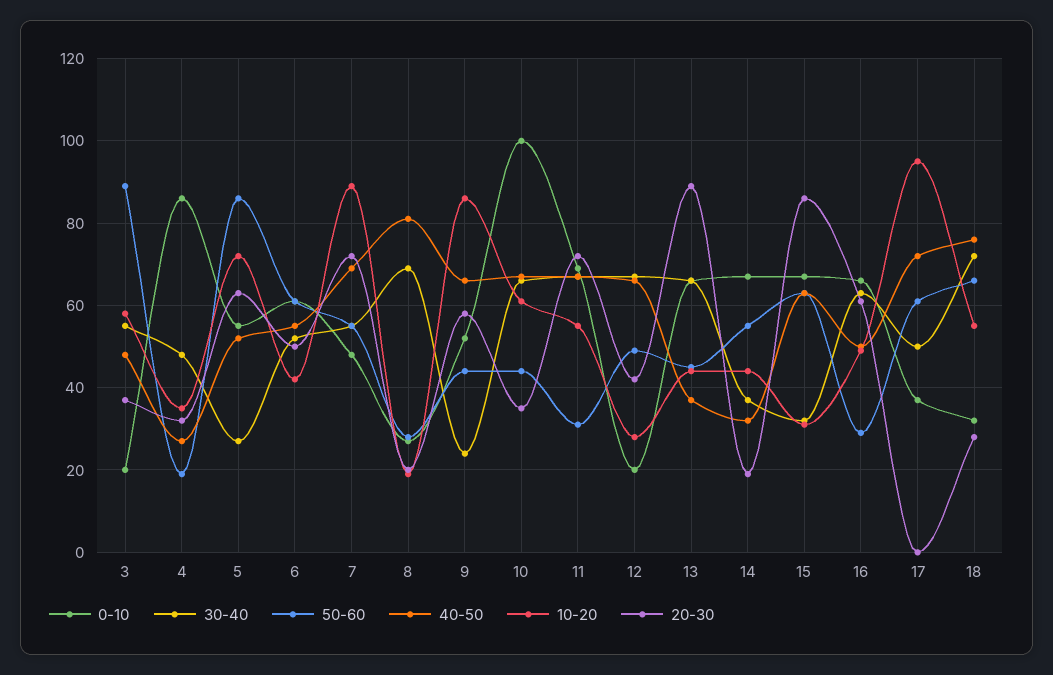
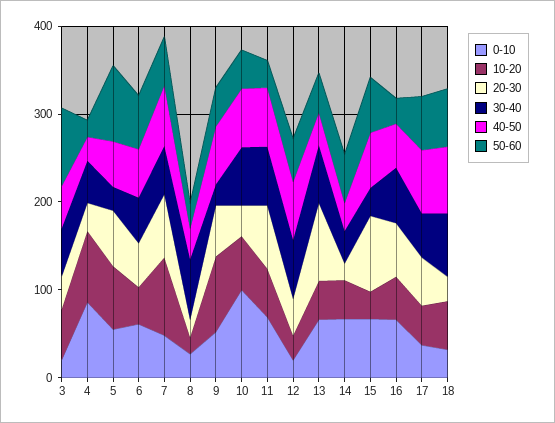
10-20, 4: 35 -> 80
40-50, 8: 80 -> 40
10-20, 17: 95 -> 40
20-30, 17: 0 -> 60

